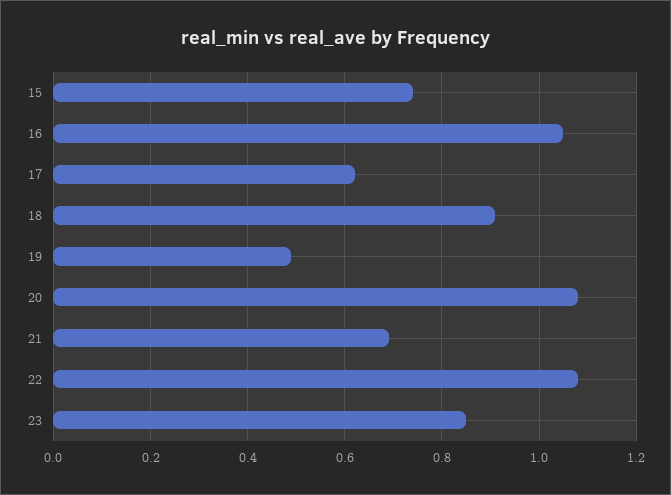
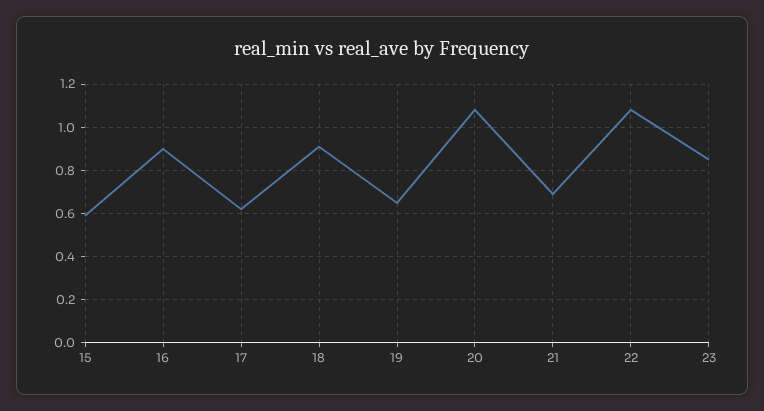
15: 0.75 -> 0.6
16: 1.05 -> 0.9
19: 0.5 -> 0.65

